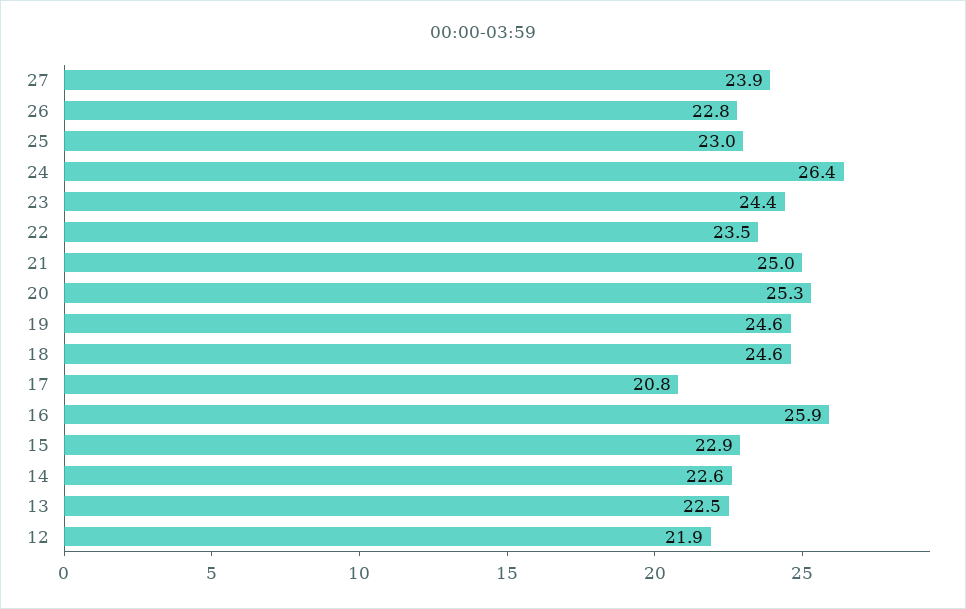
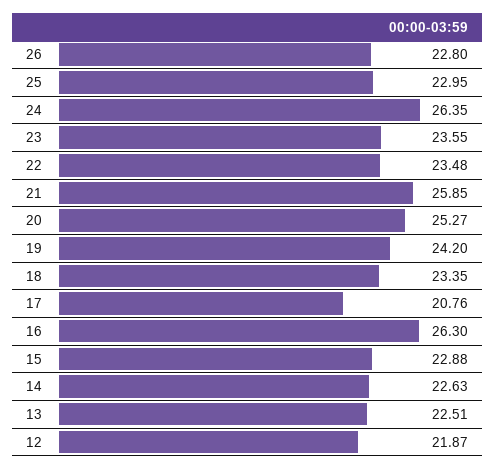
27: 23.9 -> none
23: 24.4 -> 23.55
21: 25 -> 25.85
19: 24.6 -> 24.2
18: 24.6 -> 23.35
16: 25.9 -> 26.3

